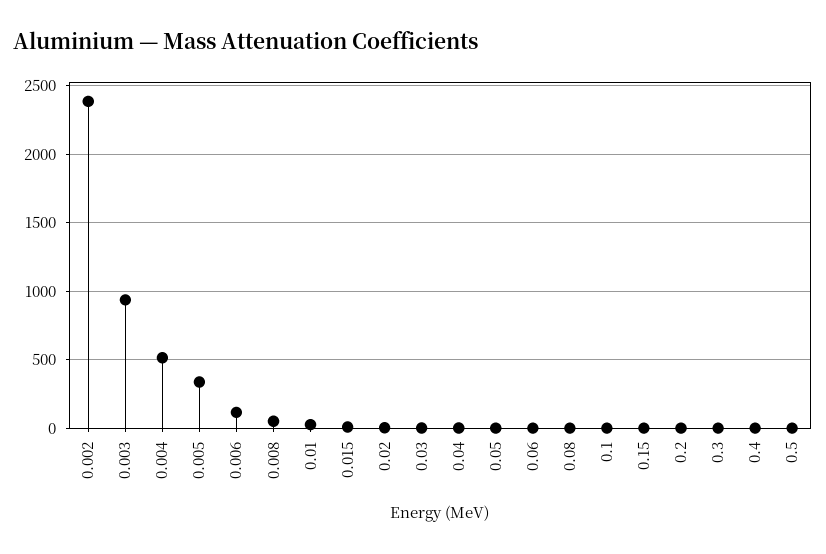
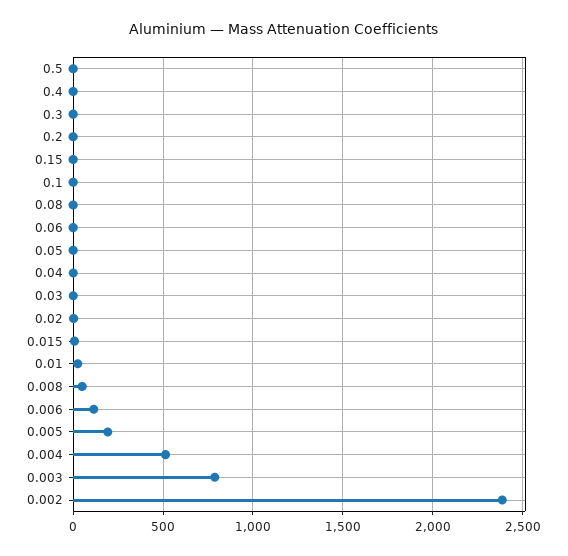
0.003: 950 -> 800
0.005: 350 -> 200

